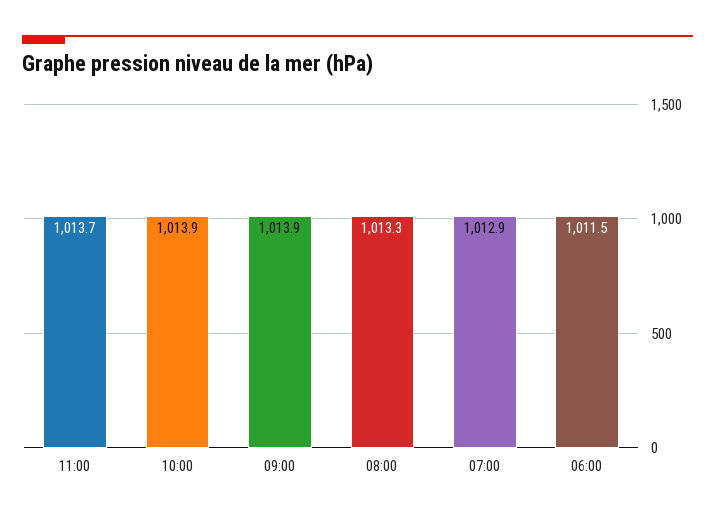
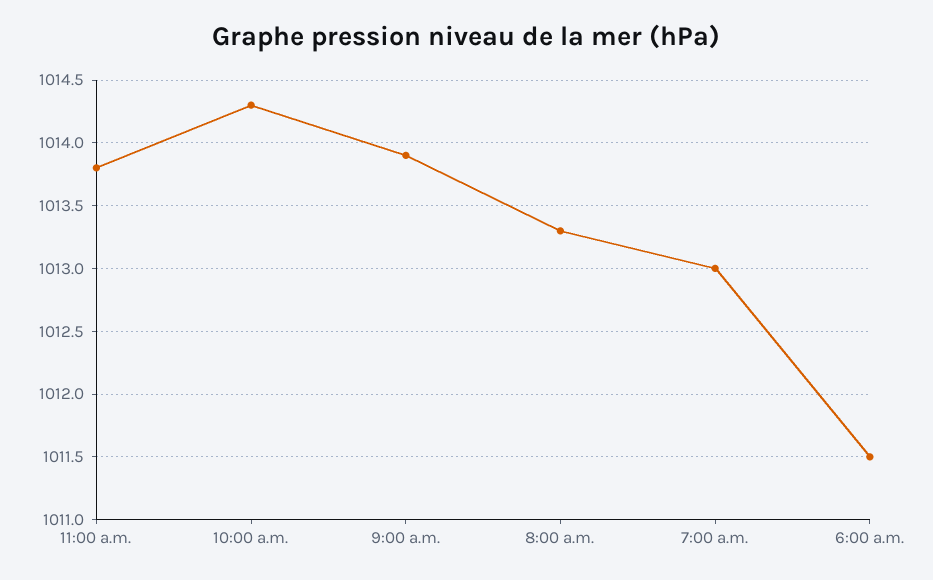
11:00: 1013.7 -> 1013.8
10:00: 1013.9 -> 1014.3
07:00: 1012.9 -> 1013

